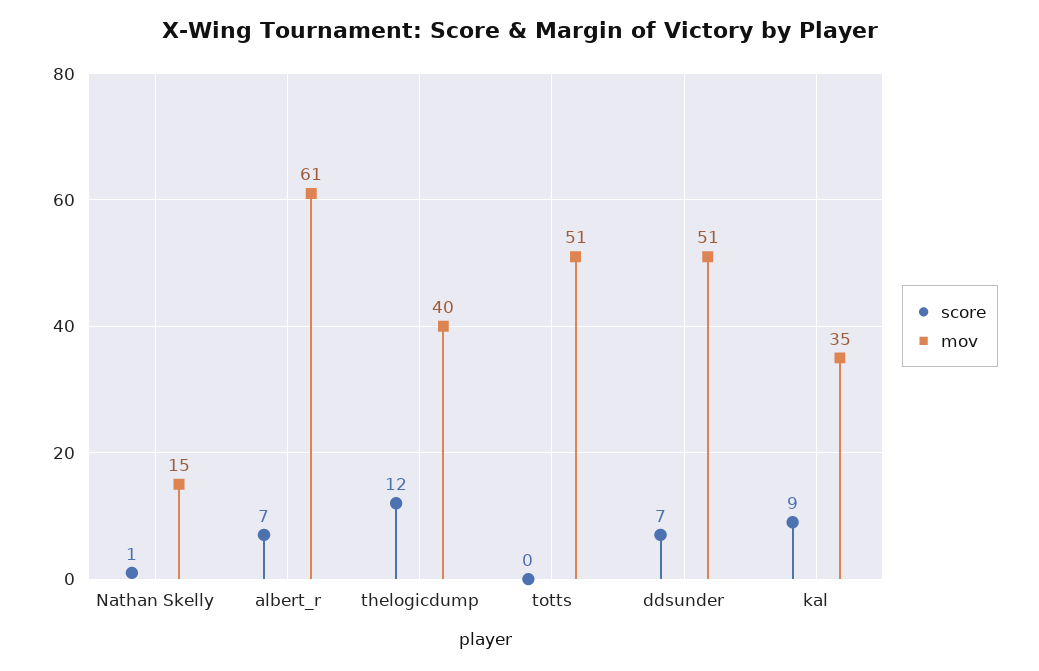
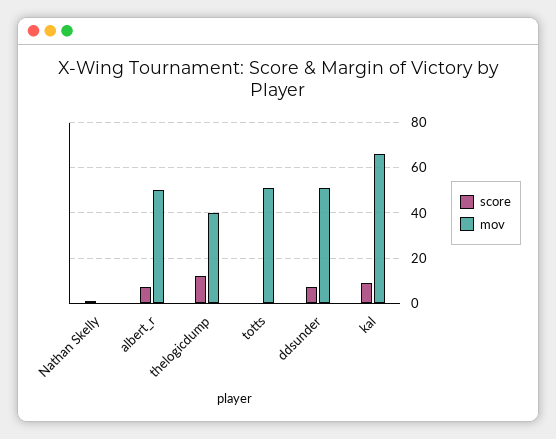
mov, Nathan Skelly: 15 -> 0
mov, albert_r: 61 -> 50
mov, kal: 35 -> 65

